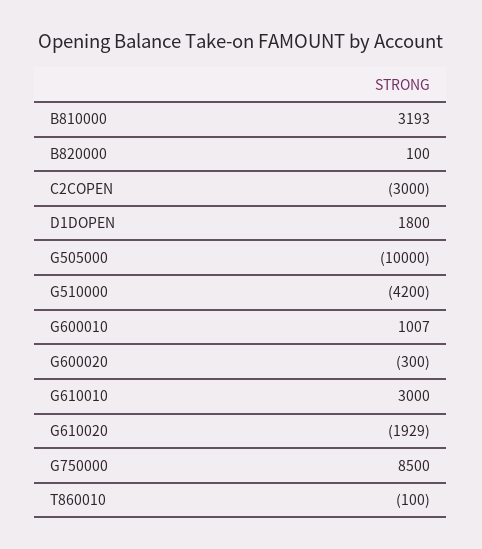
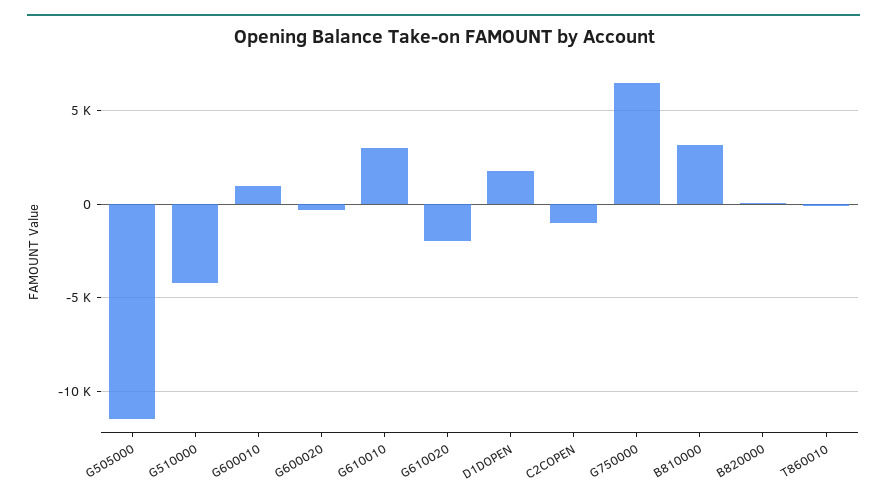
C2COPEN: -3000 -> -1000
G505000: -10000 -> -11500
G750000: 8500 -> 6500

